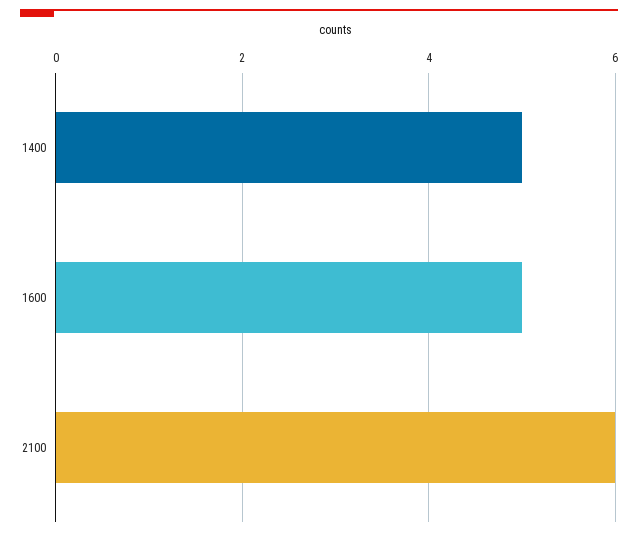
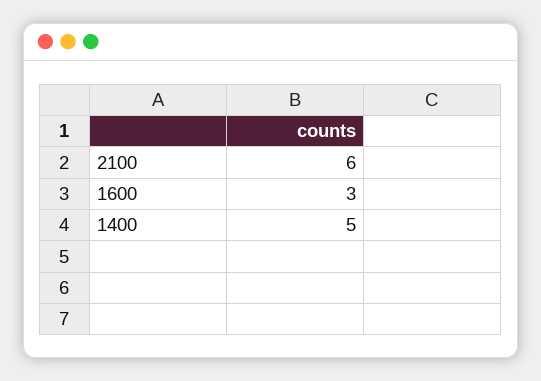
1600: 5 -> 3

